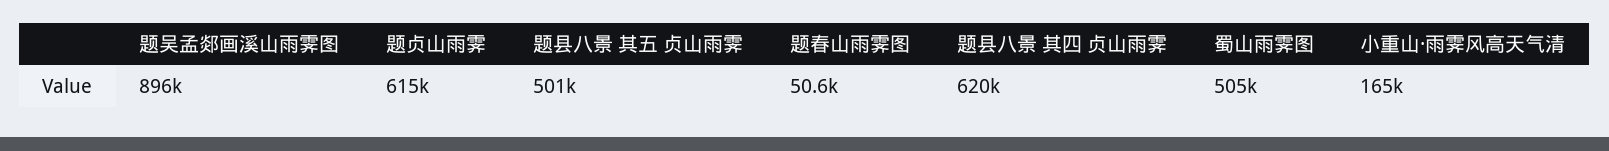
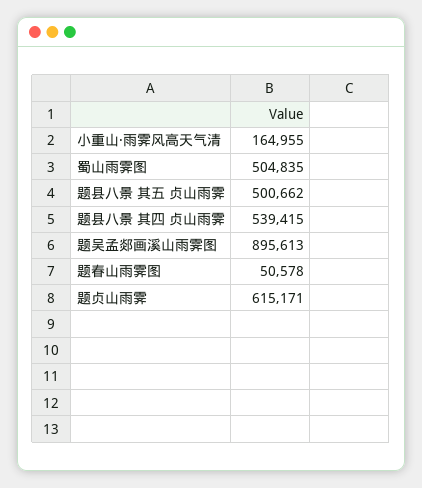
题县八景 其四 贞山雨霁: 620000 -> 539415

